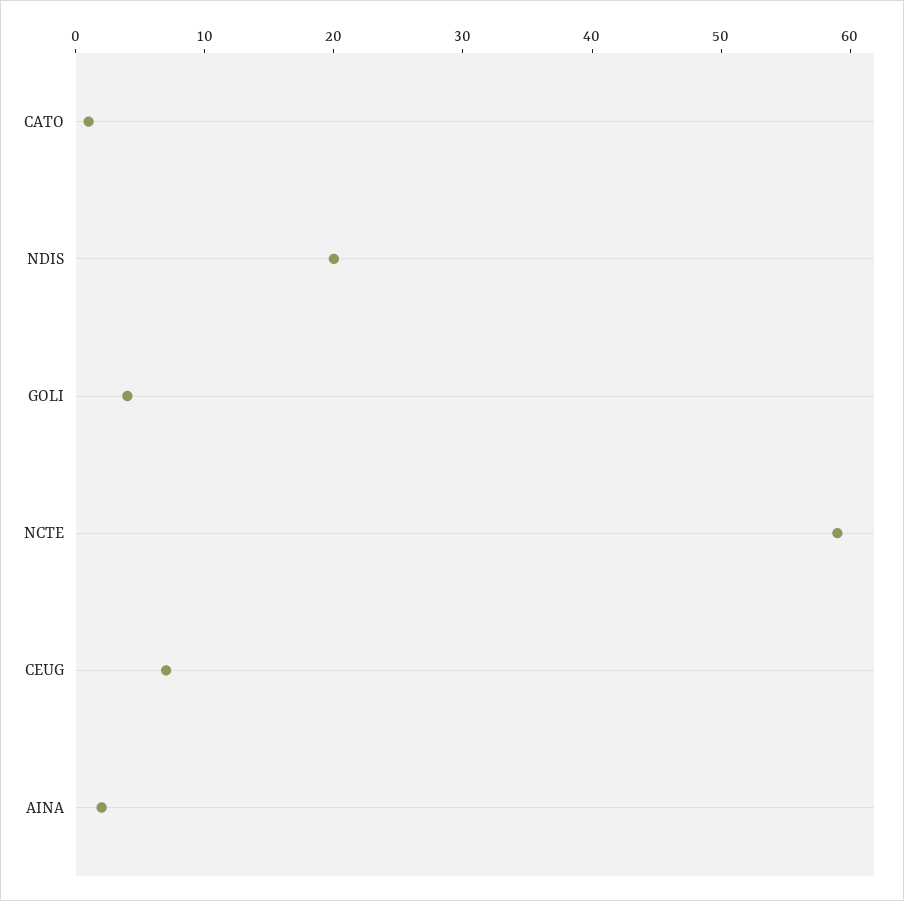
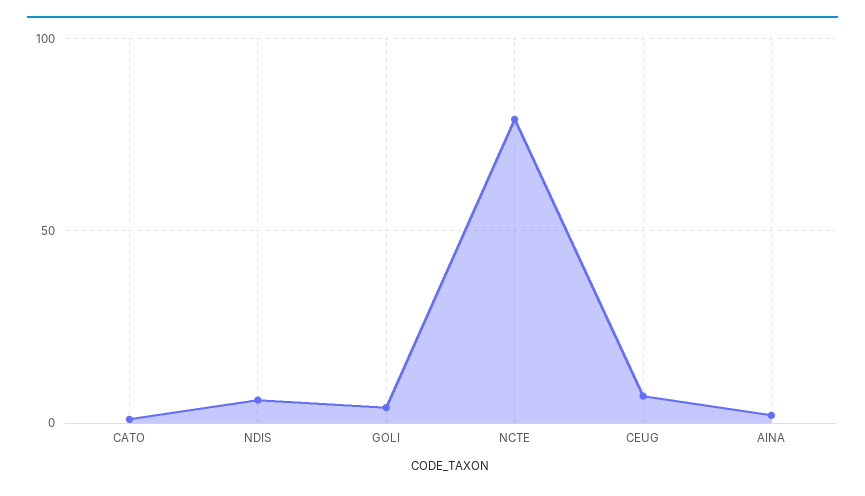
NDIS: 20 -> 5
NCTE: 59 -> 80

